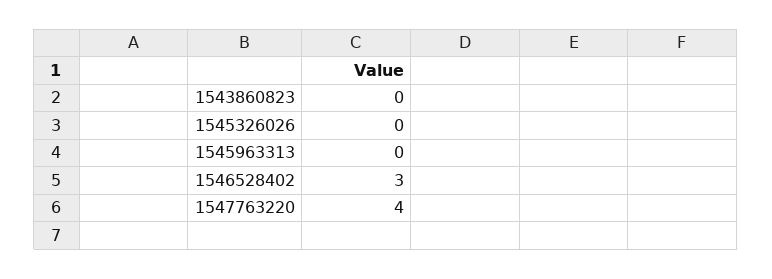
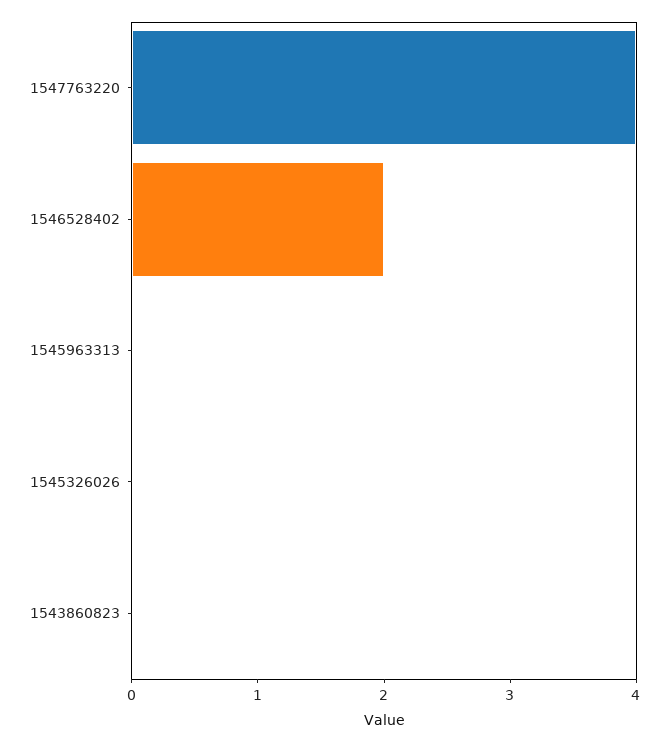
1546528402: 3 -> 2

